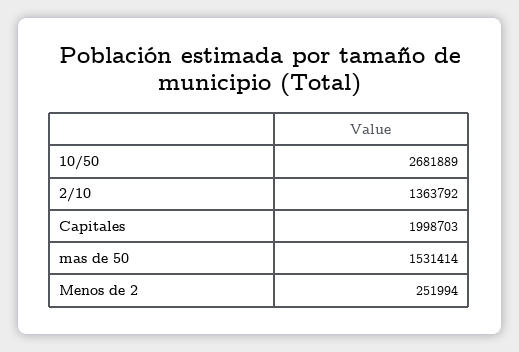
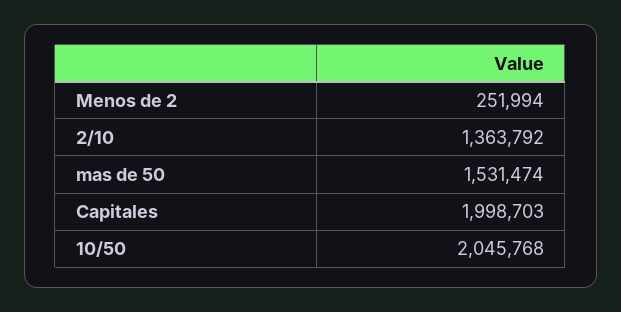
10/50: 2681889 -> 2045768
mas de 50: 1531414 -> 1531474

